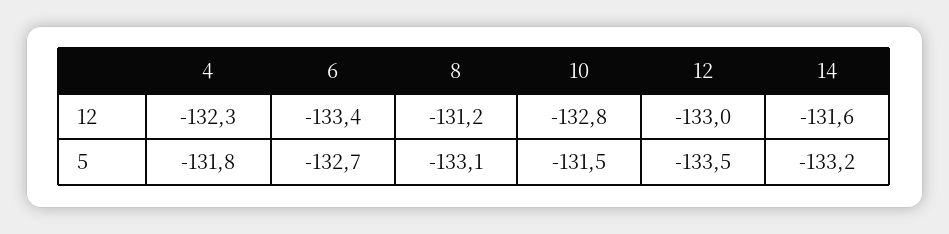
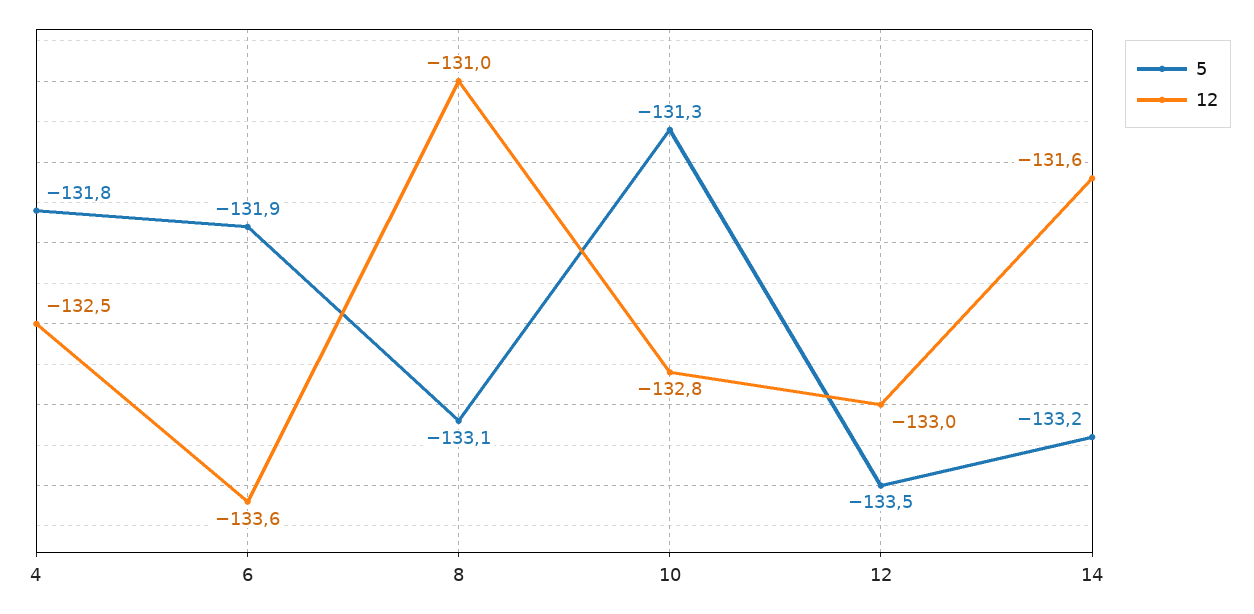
12, 4: -132.3 -> -132.5
12, 6: -133.4 -> -133.6
12, 8: -131.2 -> -131
5, 6: -132.7 -> -131.9
5, 10: -131.5 -> -131.3

